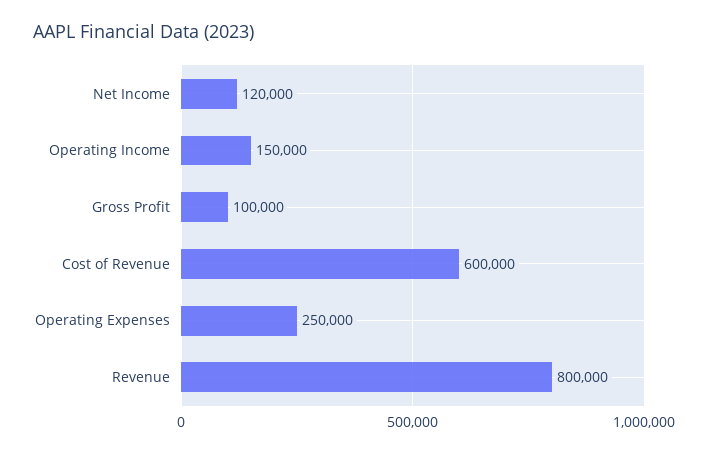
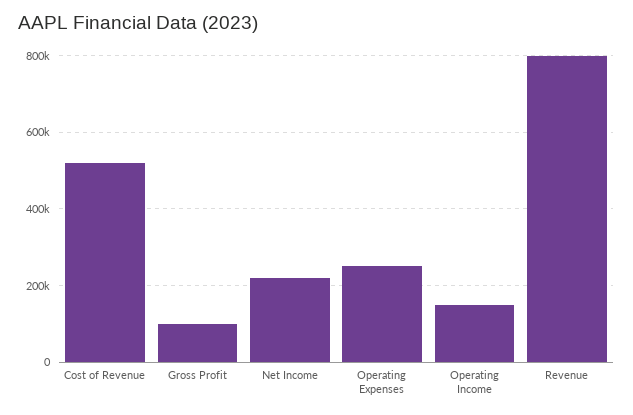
Net Income: 120000 -> 220000
Cost of Revenue: 600000 -> 520000

